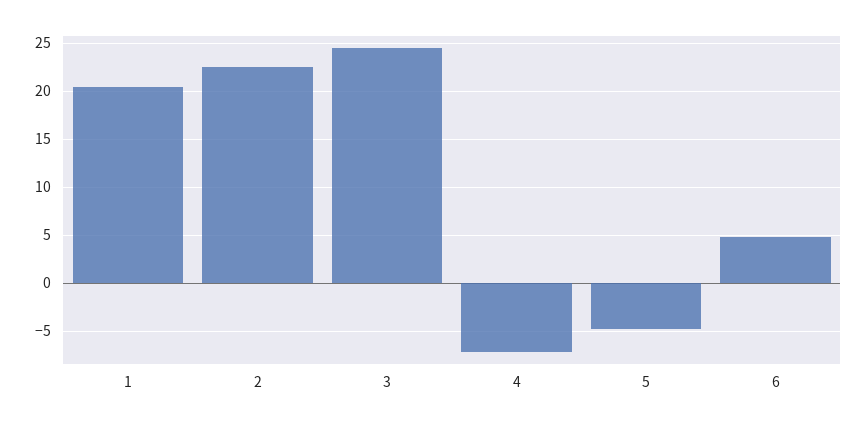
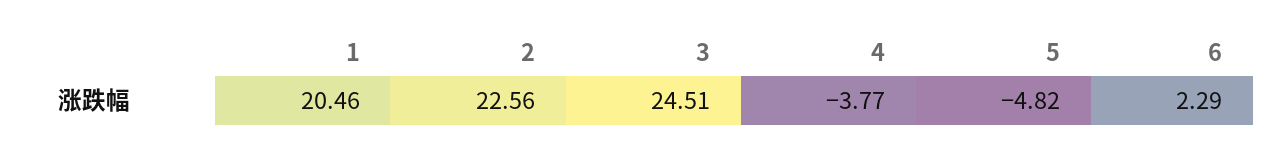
4: -7 -> -3.77
6: 5 -> 2.29

